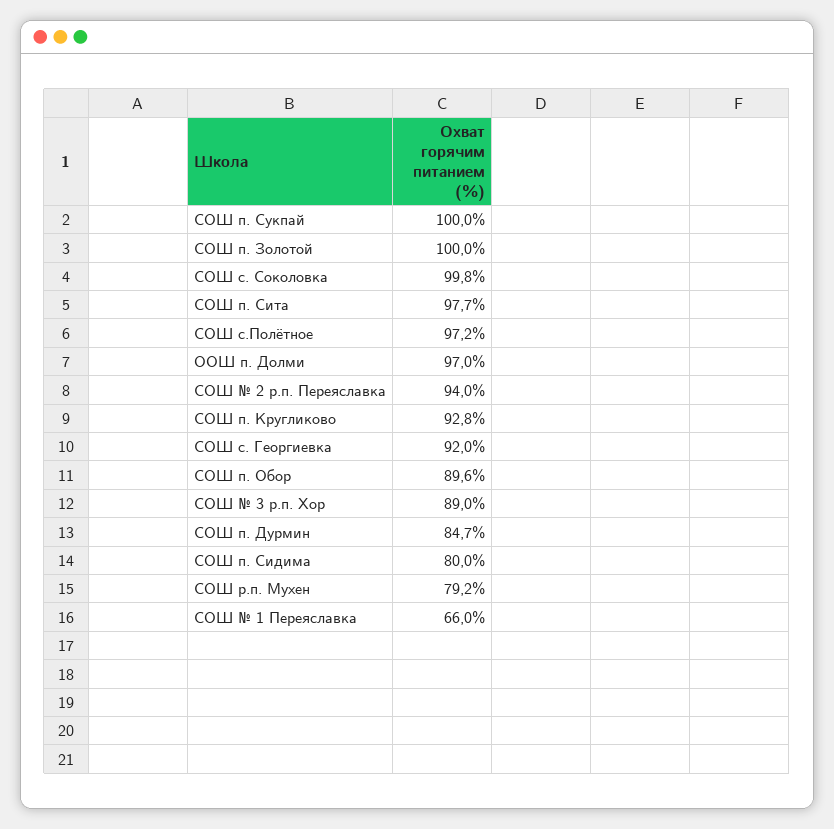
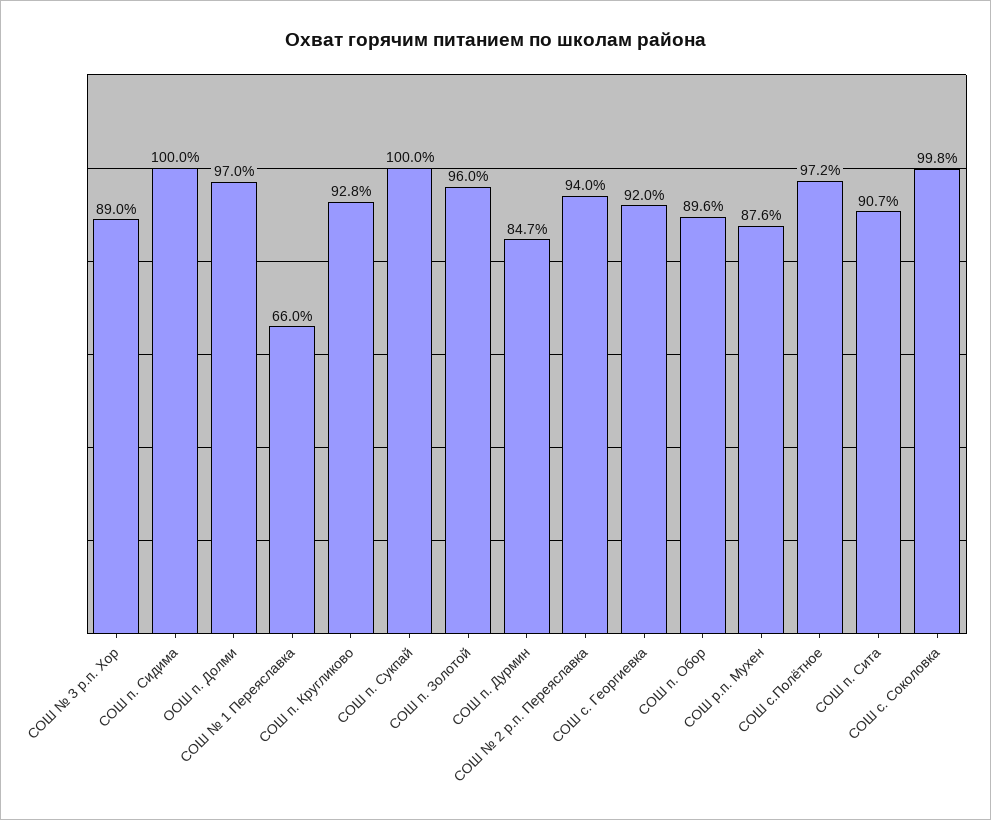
СОШ п. Золотой: 100 -> 96
СОШ п. Сита: 97.7 -> 90.7
СОШ п. Сидима: 80 -> 100
СОШ р.п. Мухен: 79.2 -> 87.6

